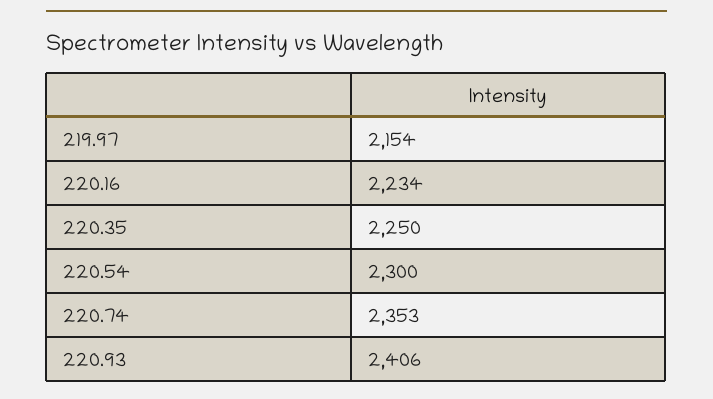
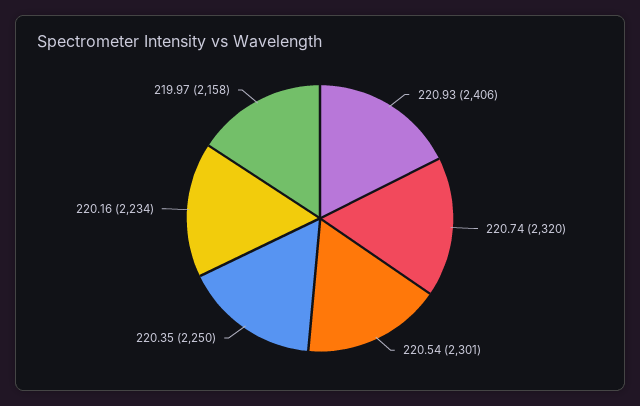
219.97: 2154 -> 2158
220.54: 2300 -> 2301
220.74: 2353 -> 2320

